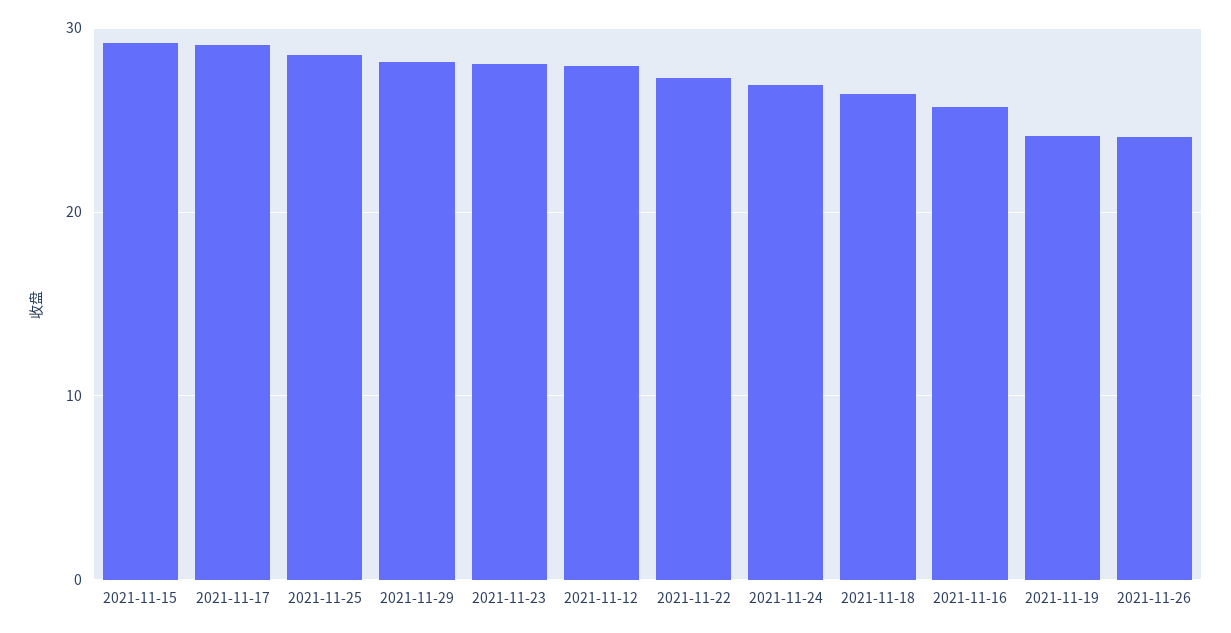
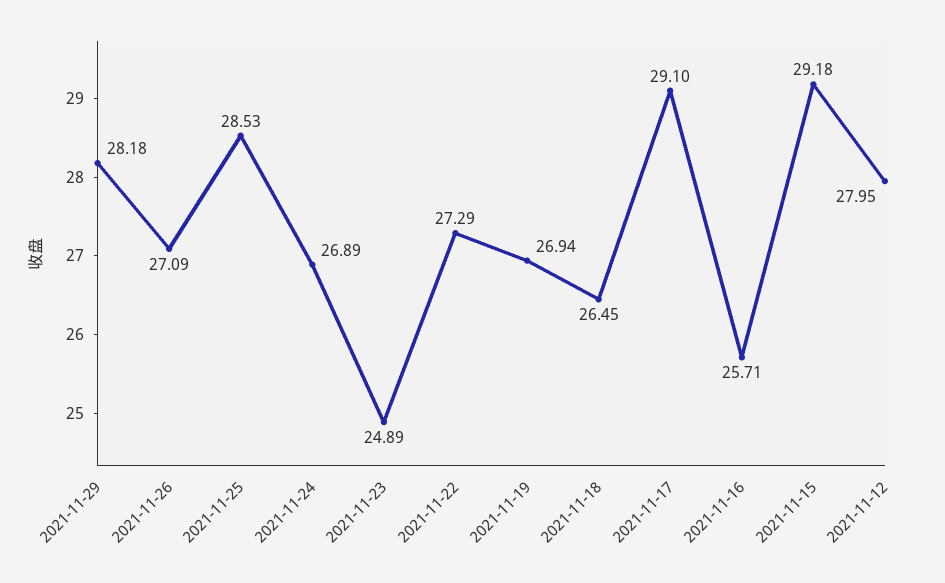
2021-11-23: 28 -> 24.89
2021-11-19: 24 -> 26.94
2021-11-26: 24 -> 27.09

